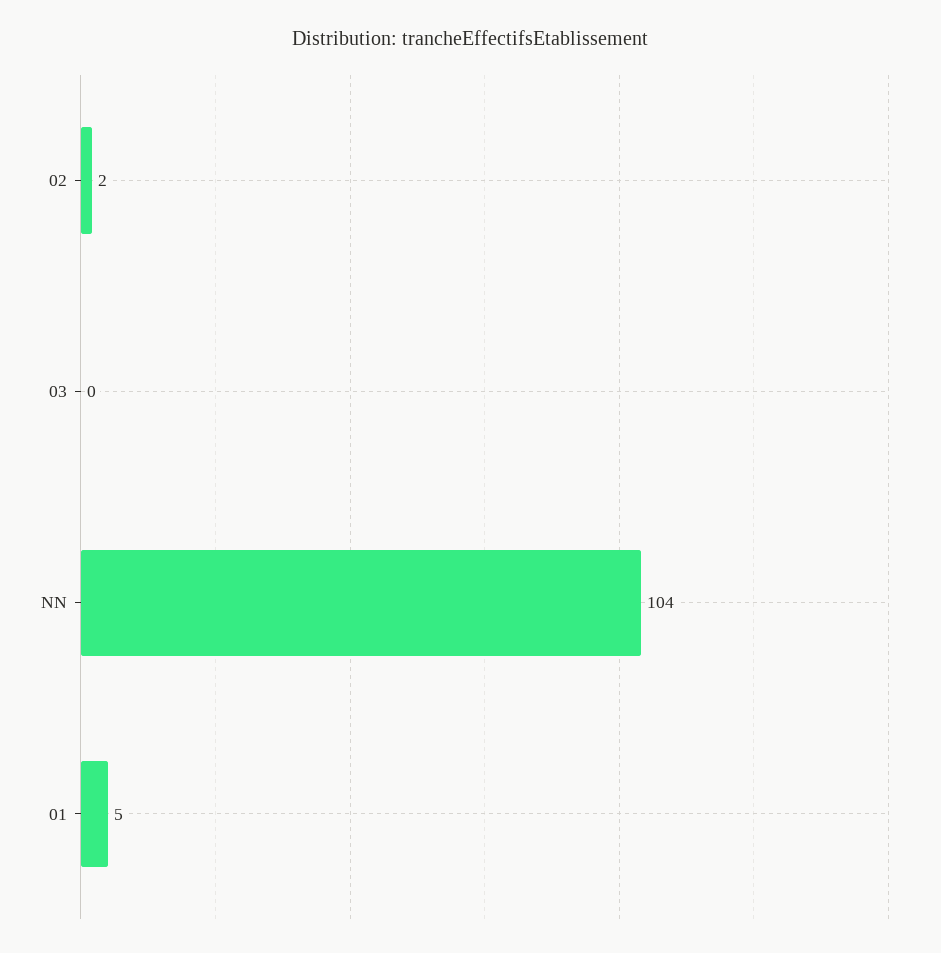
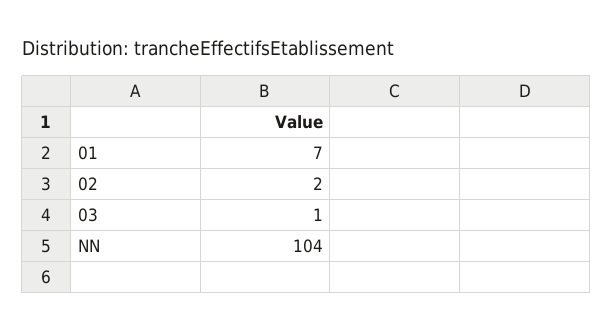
03: 0 -> 1
01: 5 -> 7

